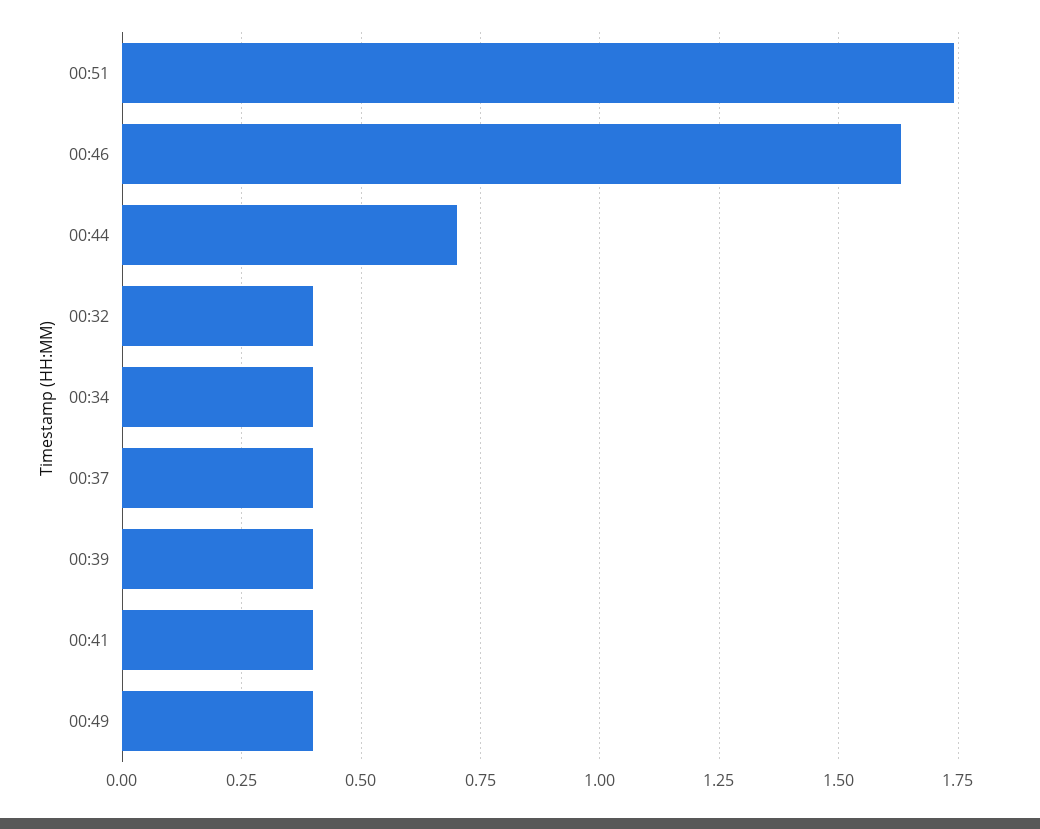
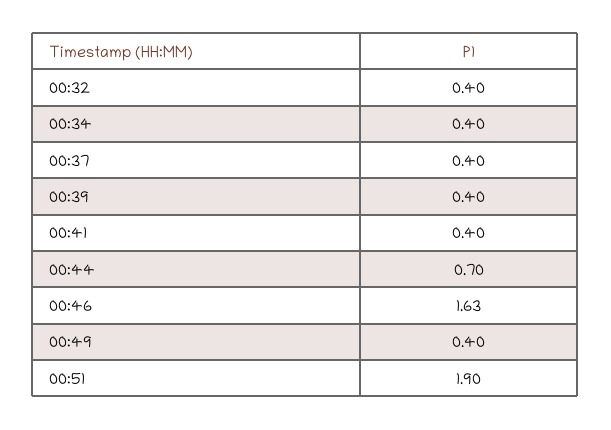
00:51: 1.75 -> 1.9

